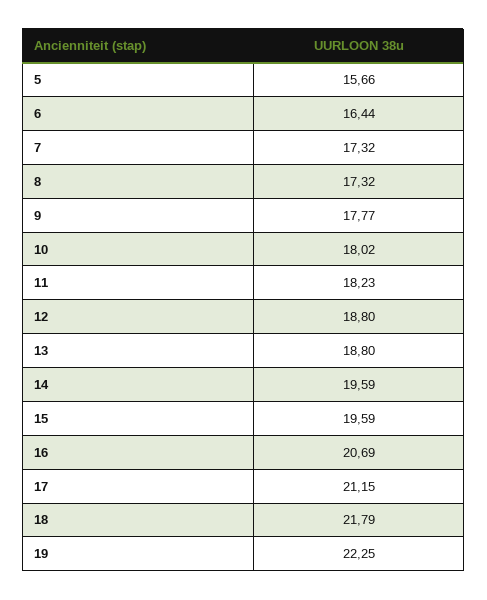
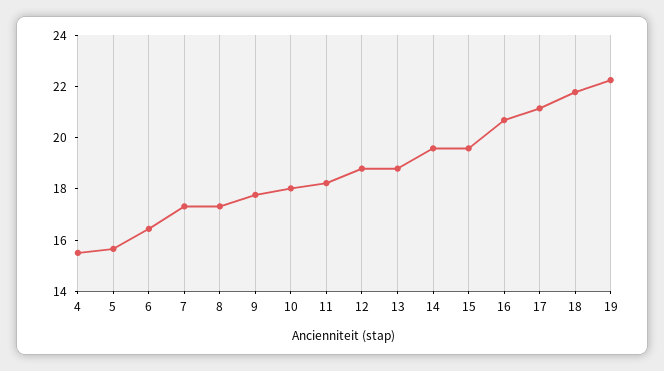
4: none -> 15.5

